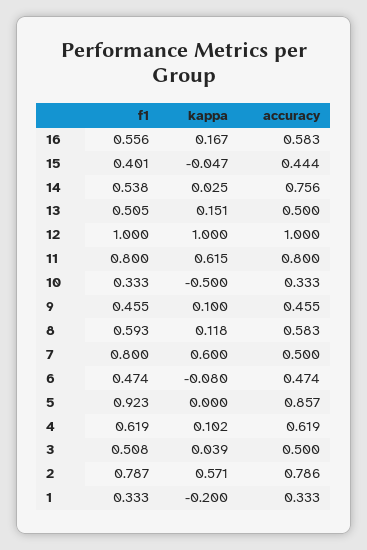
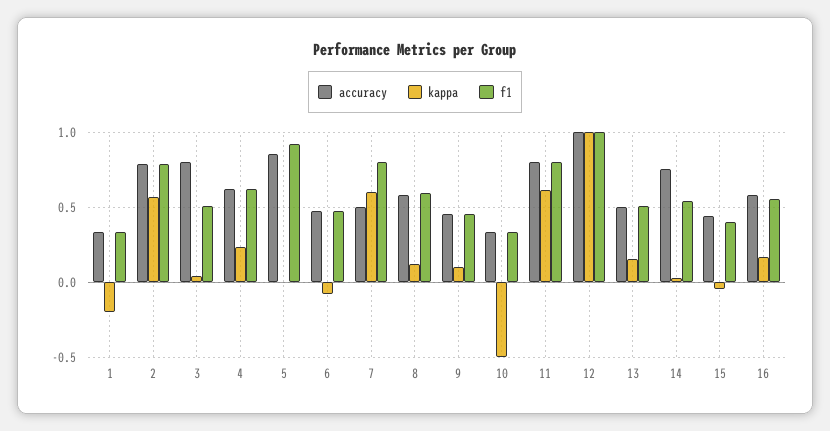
kappa, 4: 0.102 -> 0.25
accuracy, 3: 0.5 -> 0.8

